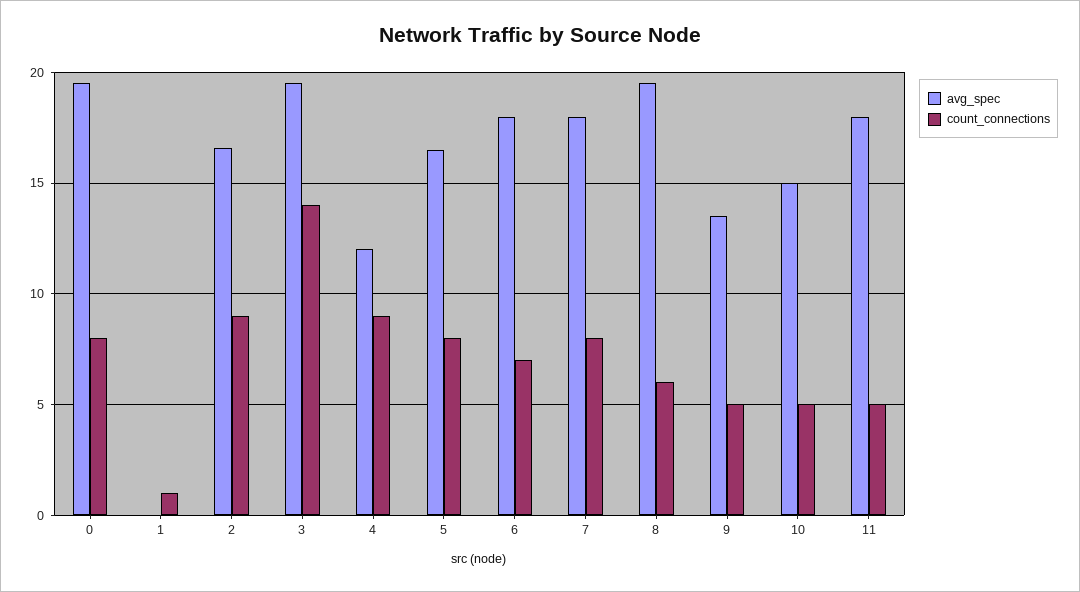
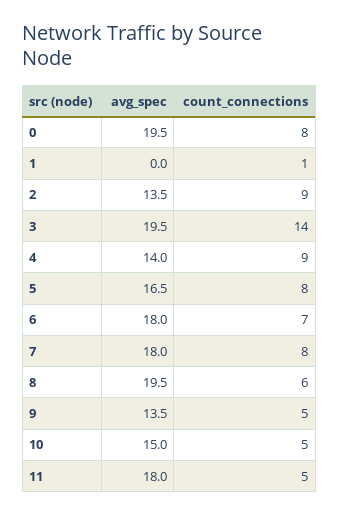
avg_spec, 2: 16.5 -> 13.5
avg_spec, 4: 12 -> 14

